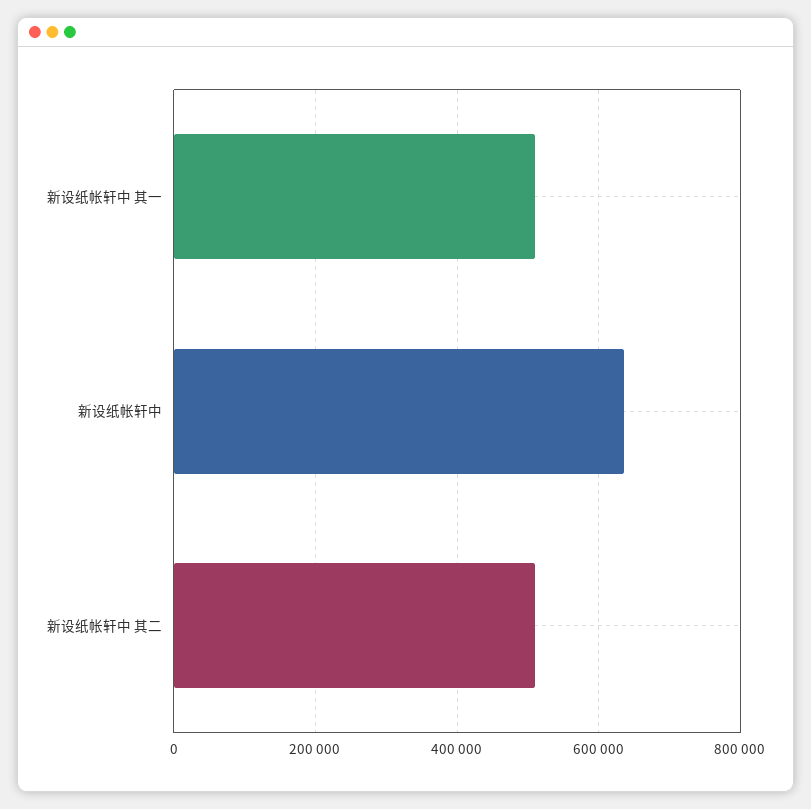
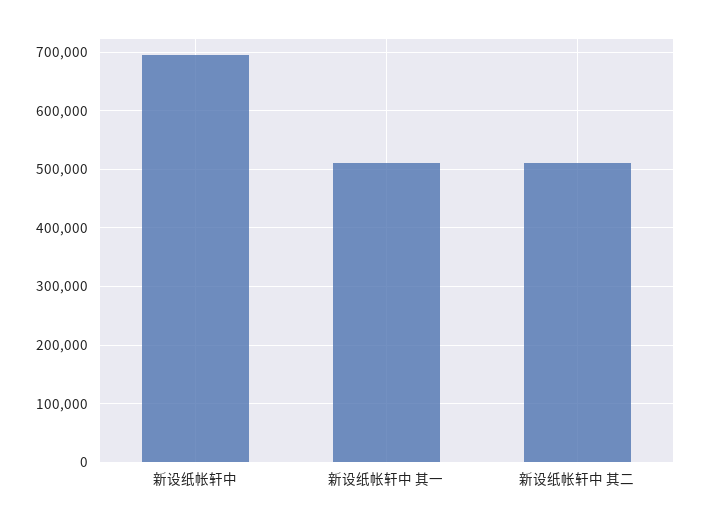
新设纸帐轩中: 640000 -> 700000

